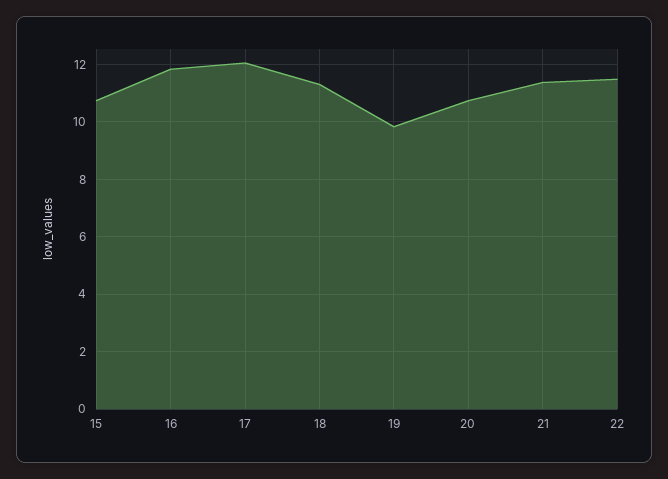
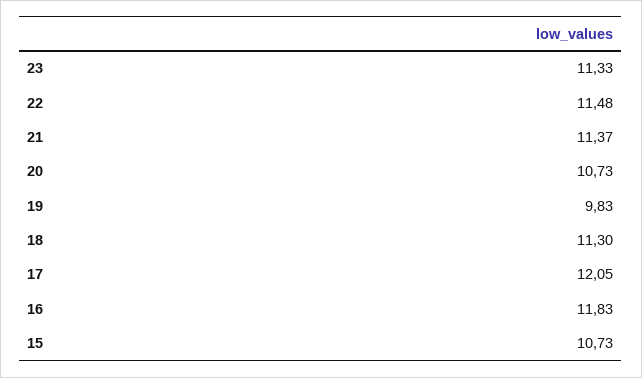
23: none -> 11.33

